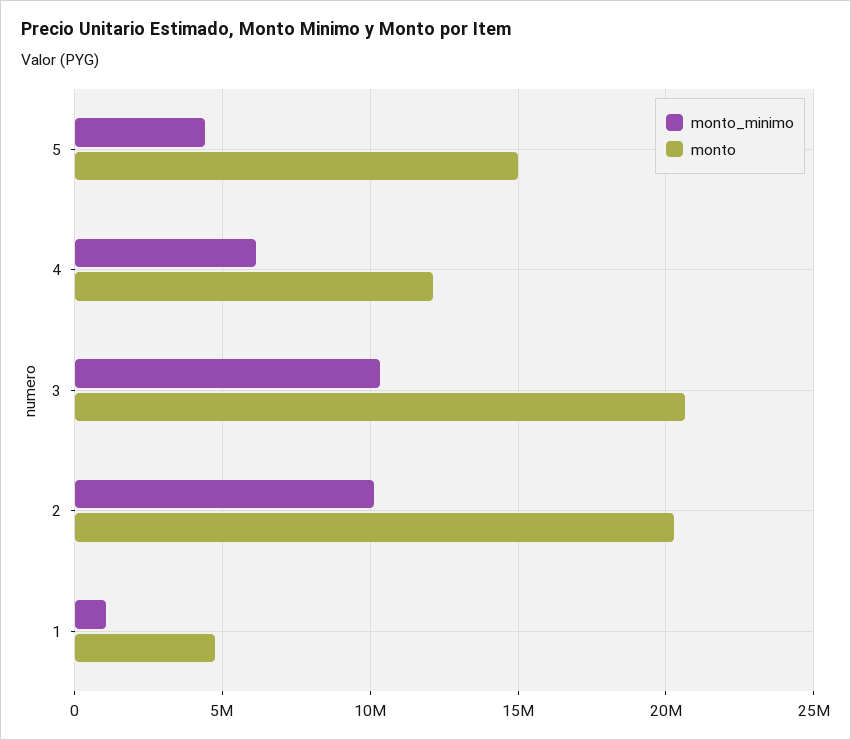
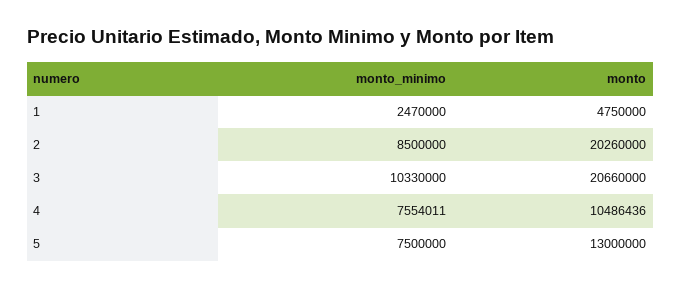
monto_minimo, 5: 4500000 -> 7500000
monto, 5: 15000000 -> 13000000
monto_minimo, 4: 6000000 -> 7554011
monto, 4: 12000000 -> 10486436
monto_minimo, 2: 10000000 -> 8500000
monto_minimo, 1: 1000000 -> 2470000

